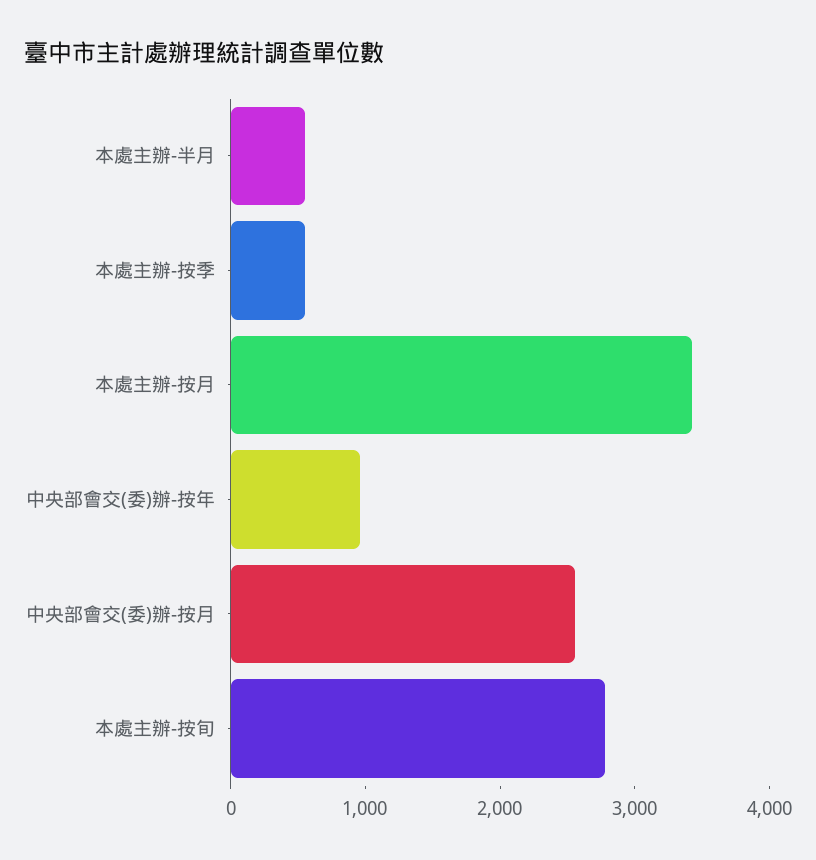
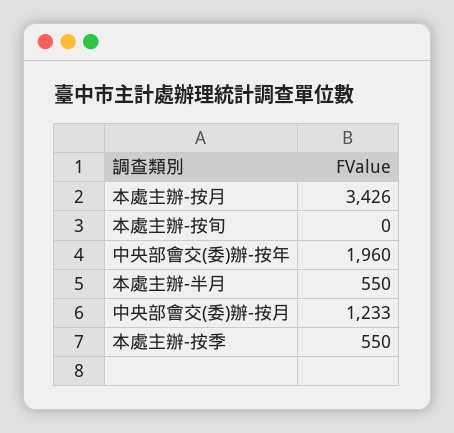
中央部會交(委)辦-按年: 1000 -> 1960
中央部會交(委)辦-按月: 2600 -> 1233
本處主辦-按旬: 2800 -> 0

